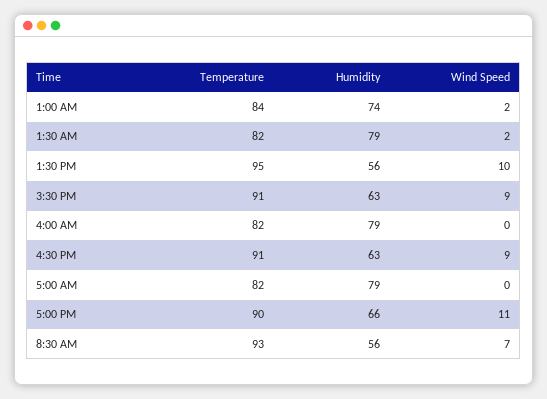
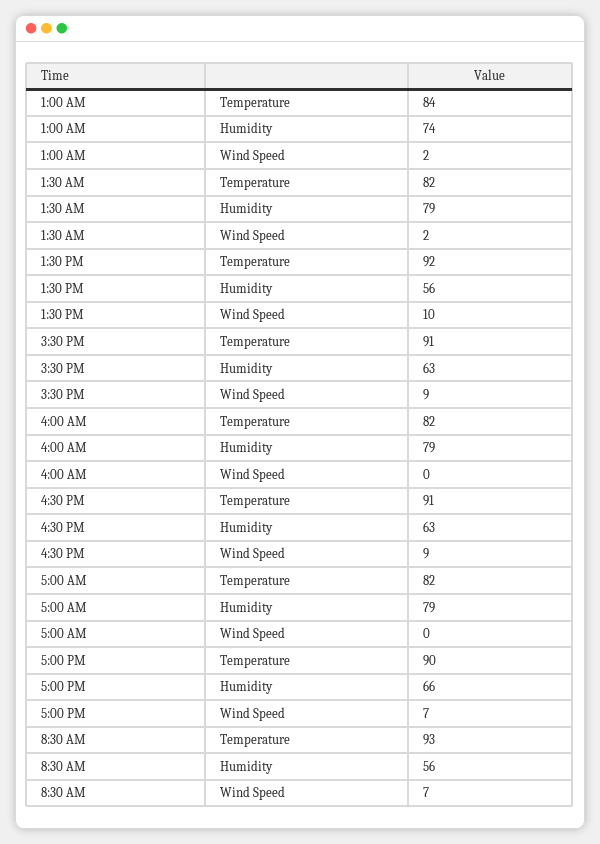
Temperature, 1:30 PM: 95 -> 92
Wind Speed, 5:00 PM: 11 -> 7

